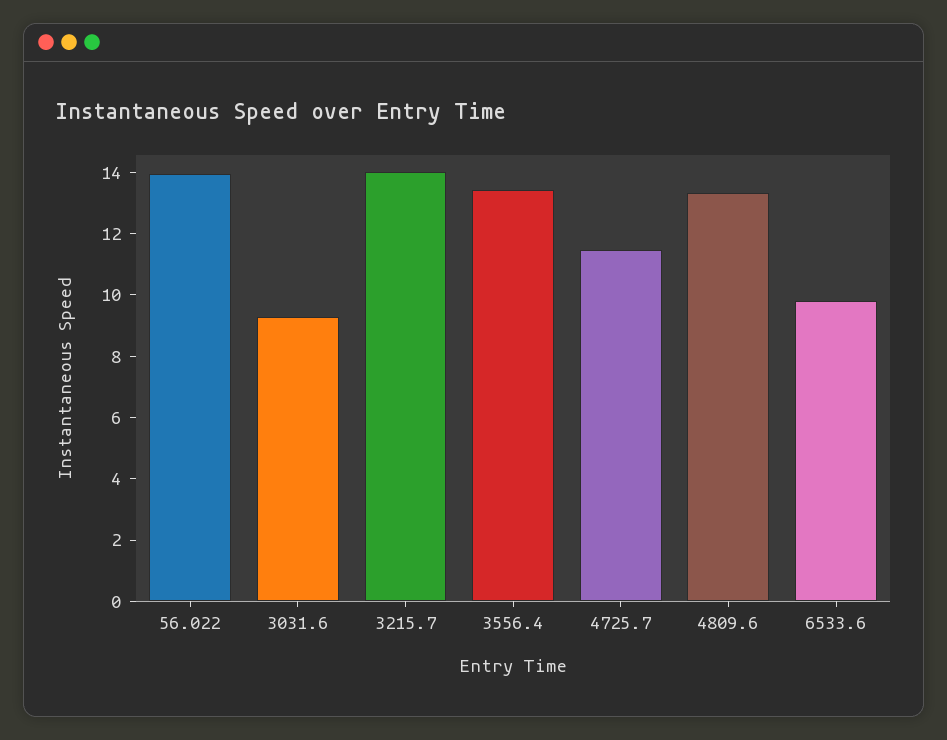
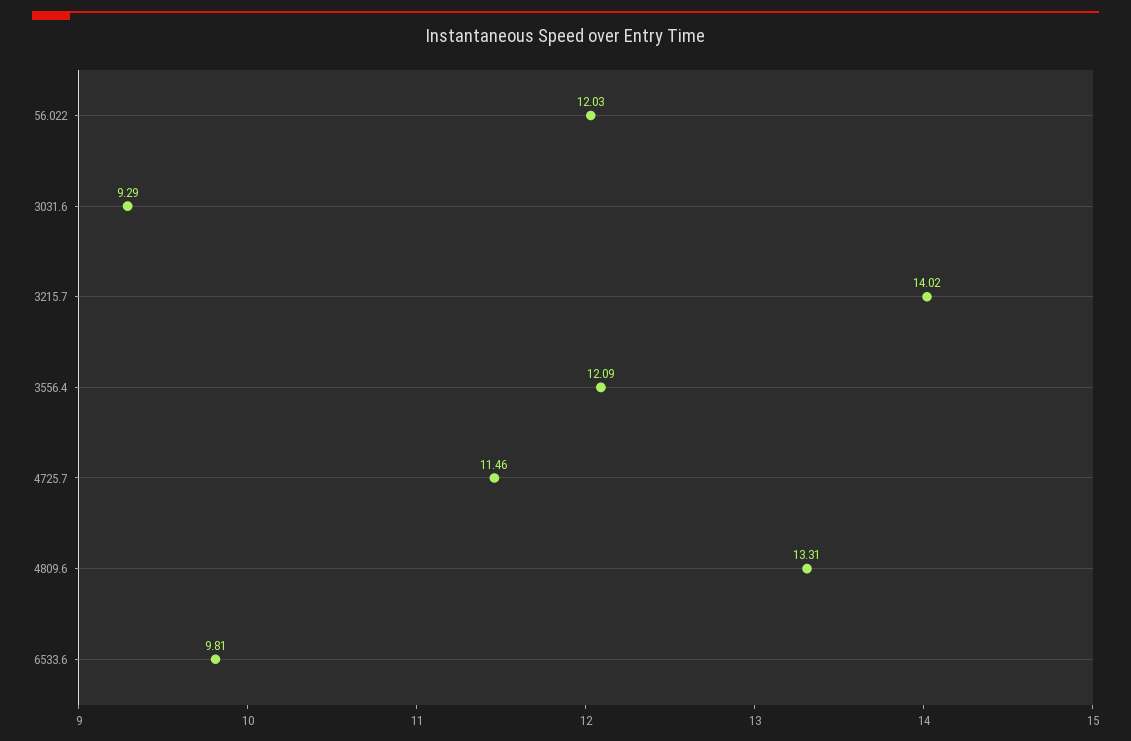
56.022: 14 -> 12.03
3556.4: 13.5 -> 12.09

